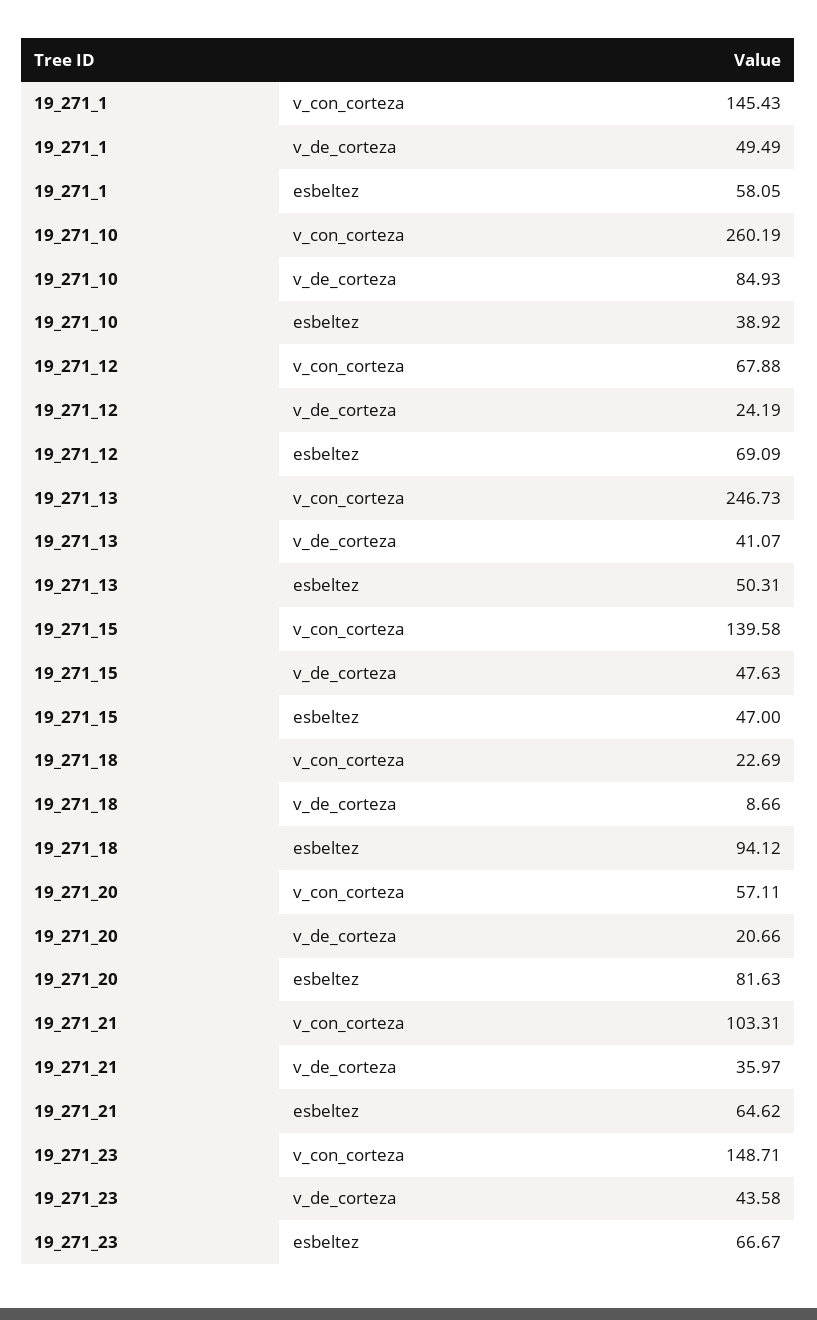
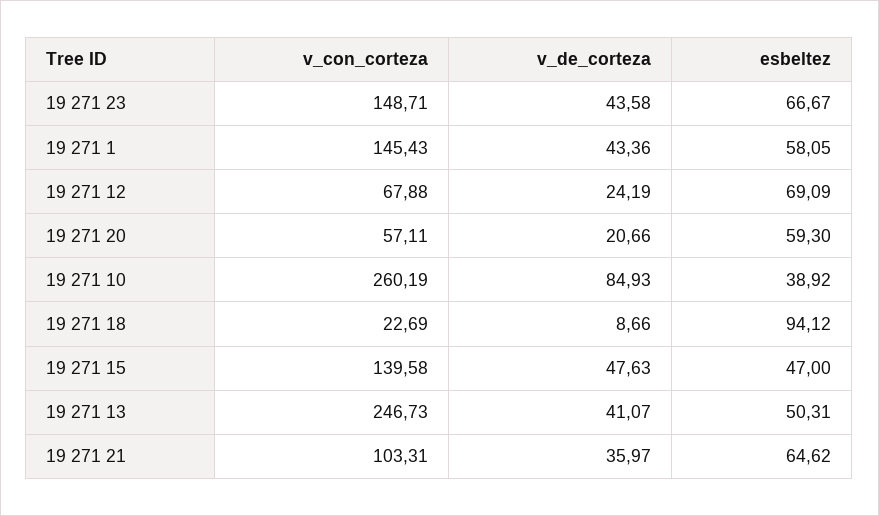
19_271_1, v_de_corteza: 49.49 -> 43.36
19_271_20, esbeltez: 81.63 -> 59.3

